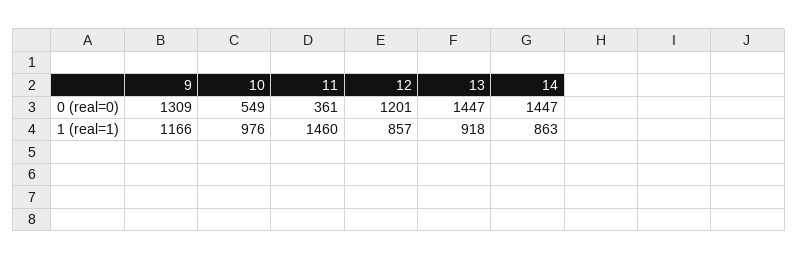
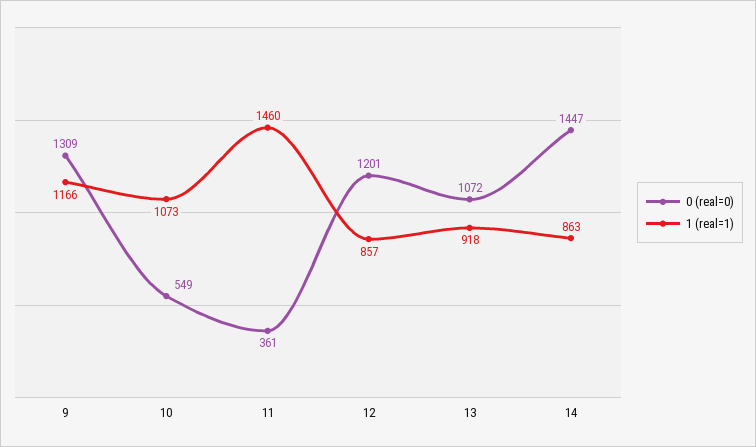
0 (real=0), 13: 1447 -> 1072
1 (real=1), 10: 976 -> 1073

